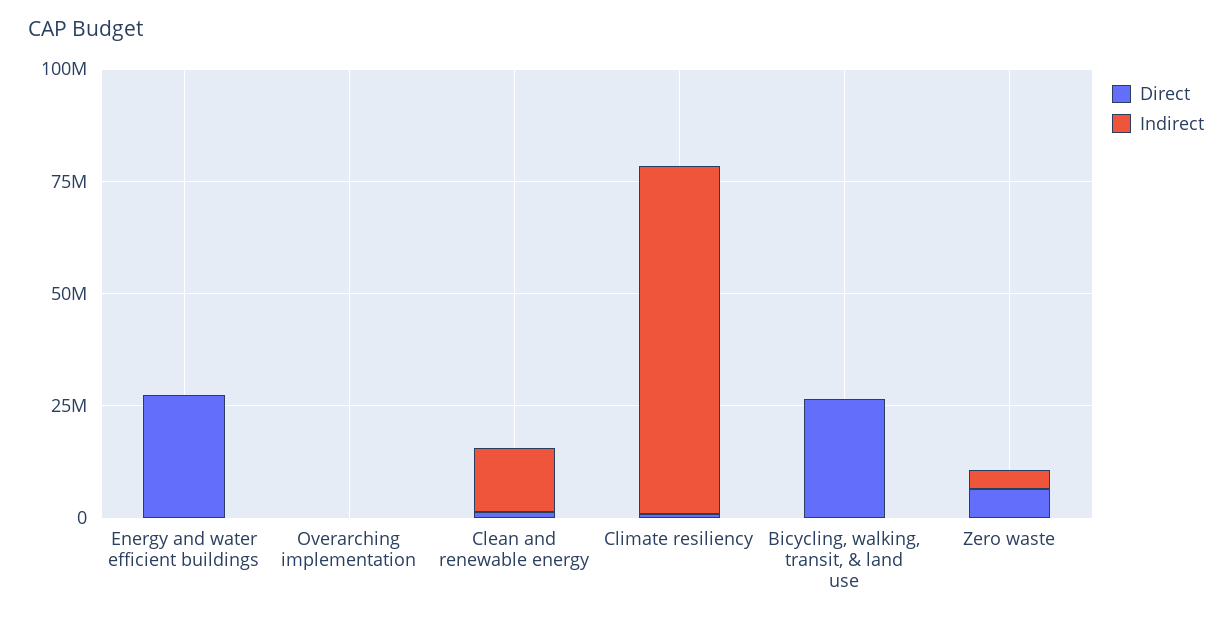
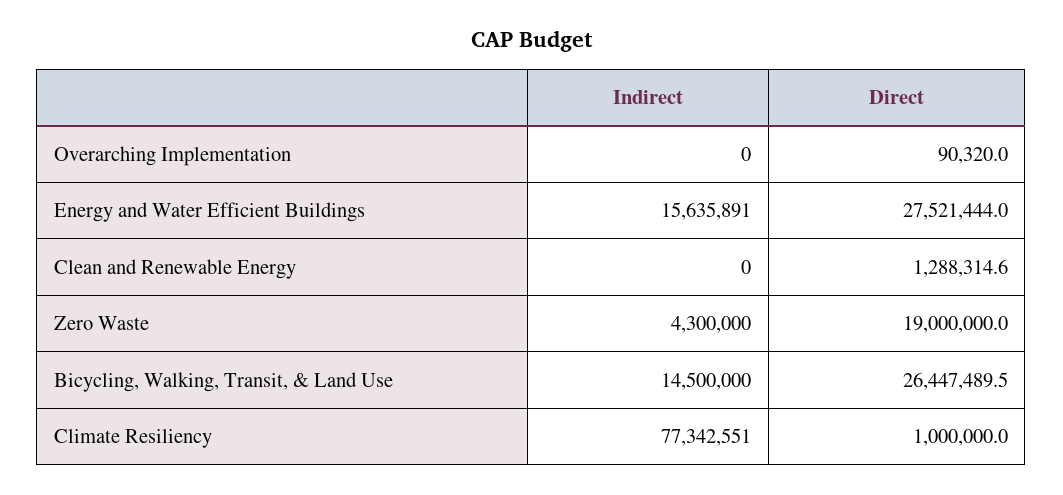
Indirect, Energy and water efficient buildings: 0 -> 15635891
Indirect, Clean and renewable energy: 15000000 -> 0
Indirect, Bicycling, walking, transit, & land use: 0 -> 14500000
Direct, Zero waste: 5000000 -> 19000000

